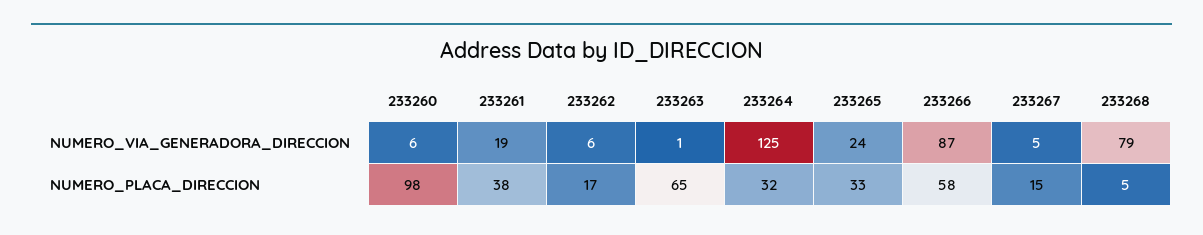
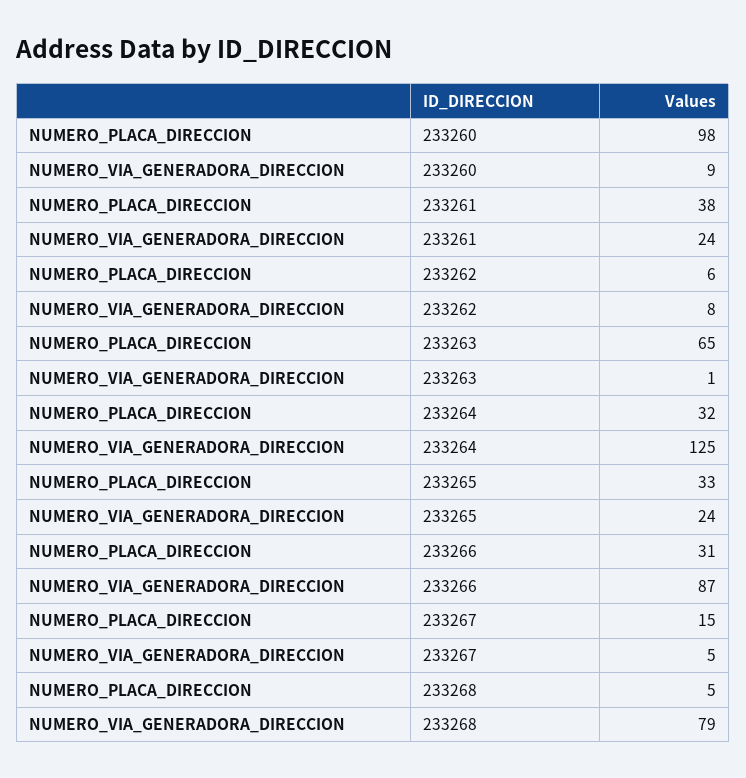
233260, NUMERO_VIA_GENERADORA_DIRECCION: 6 -> 9
233261, NUMERO_VIA_GENERADORA_DIRECCION: 19 -> 24
233262, NUMERO_VIA_GENERADORA_DIRECCION: 6 -> 8
233262, NUMERO_PLACA_DIRECCION: 17 -> 6
233266, NUMERO_PLACA_DIRECCION: 58 -> 31

